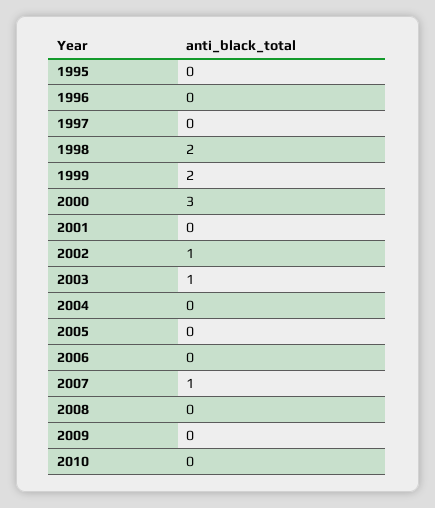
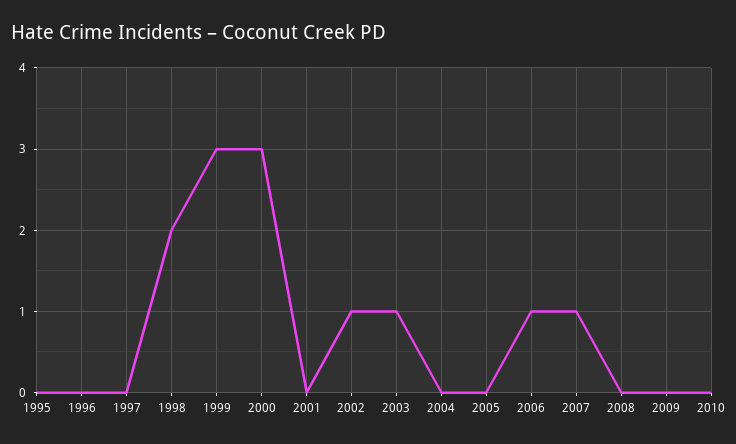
1999: 2 -> 3
2006: 0 -> 1

